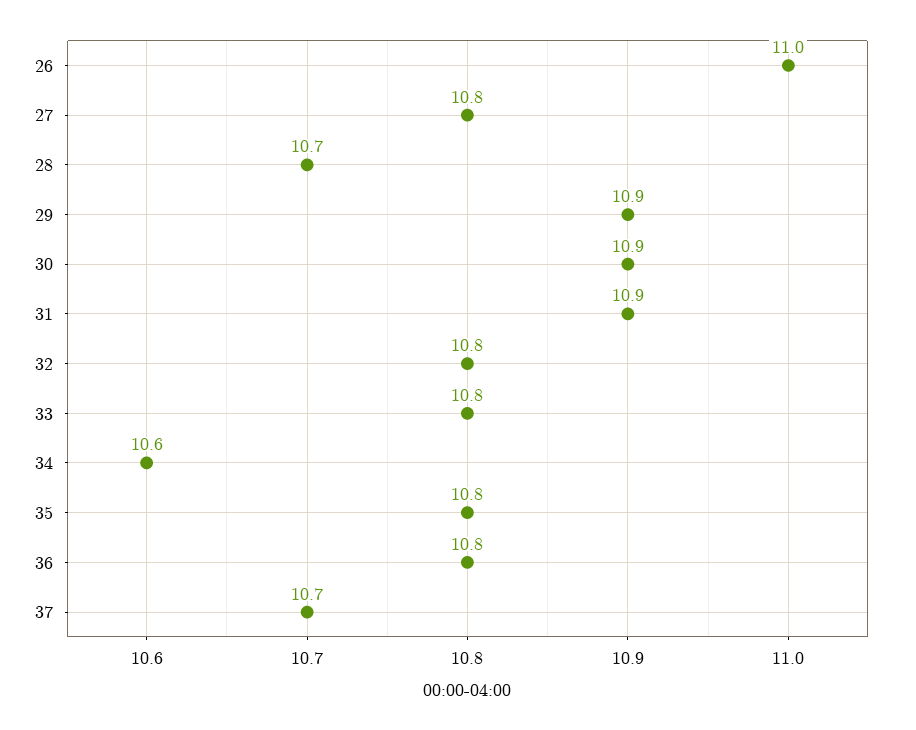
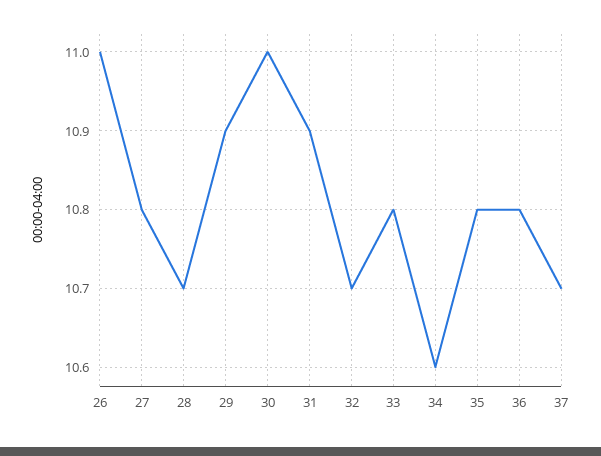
30: 10.9 -> 11
32: 10.8 -> 10.7

